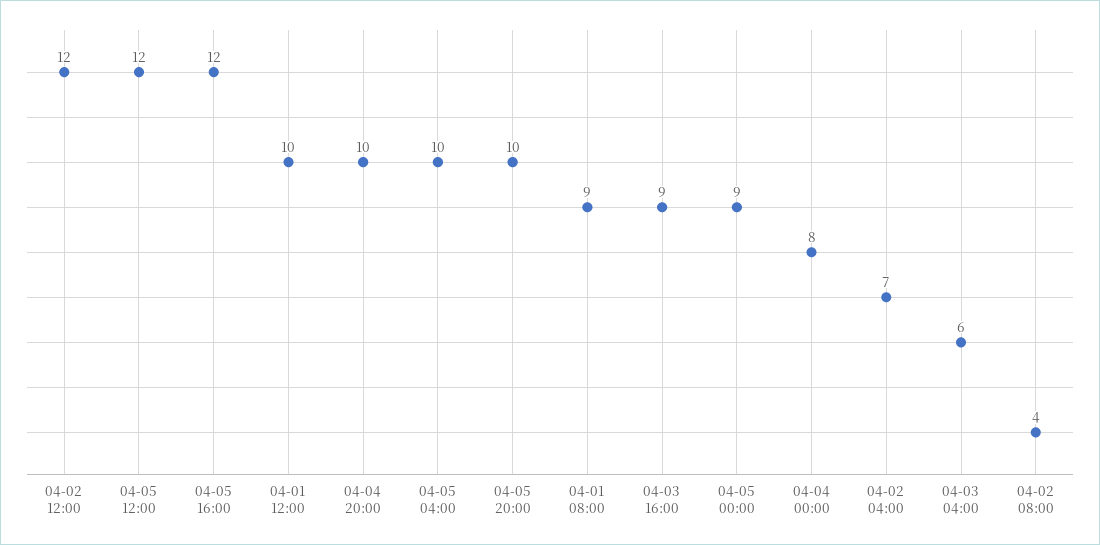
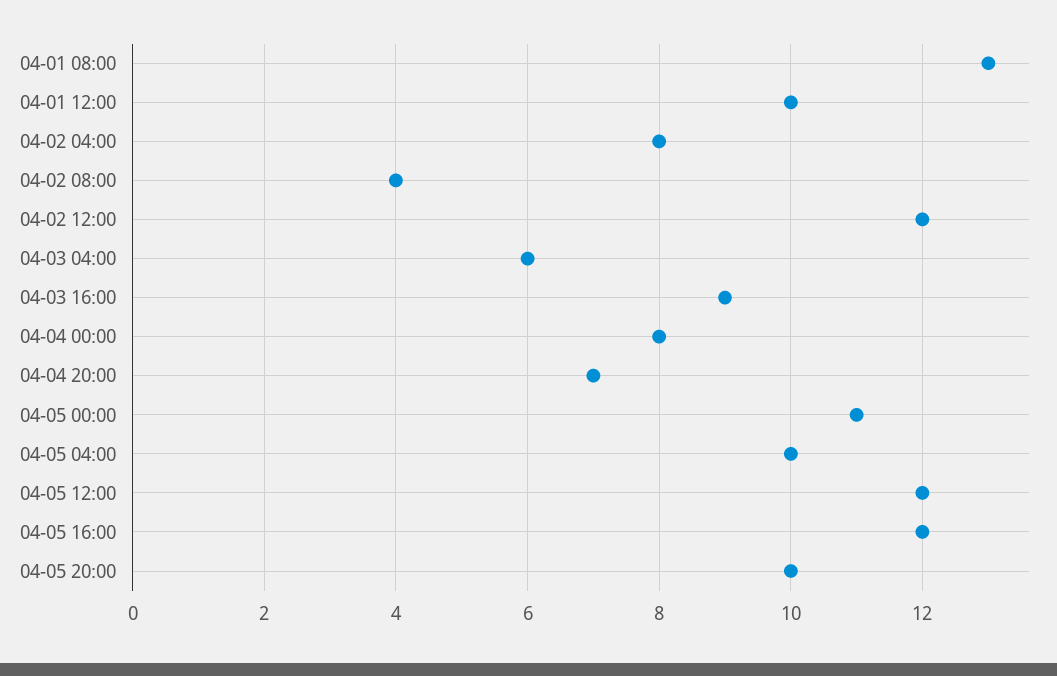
04-04 20:00: 10 -> 7
04-01 08:00: 9 -> 13
04-05 00:00: 9 -> 11
04-02 04:00: 7 -> 8

